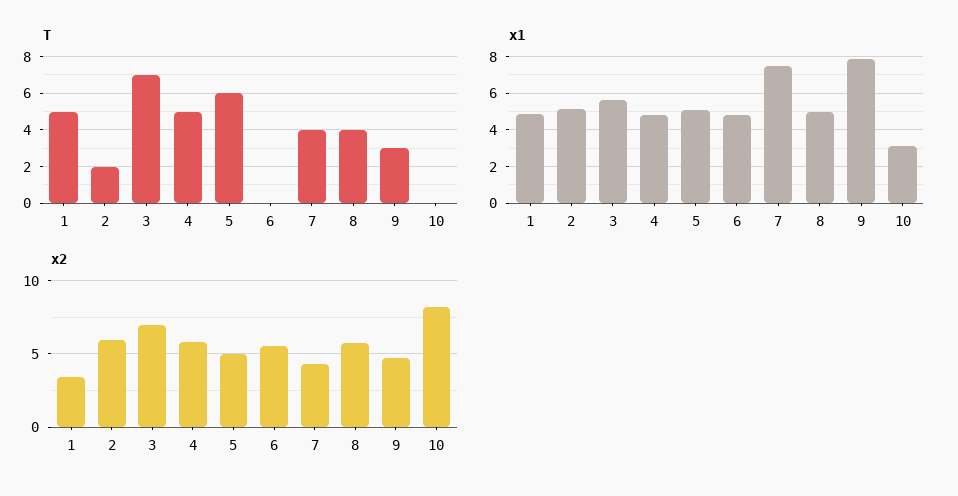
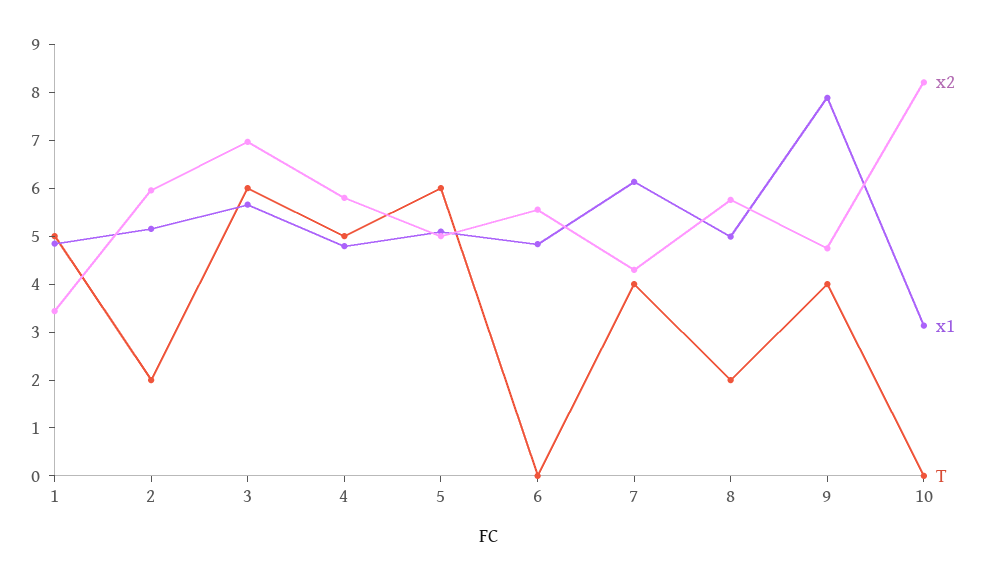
T, 3: 7 -> 6
T, 8: 4 -> 2
T, 9: 3 -> 4
x1, 7: 7.5 -> 6.2

